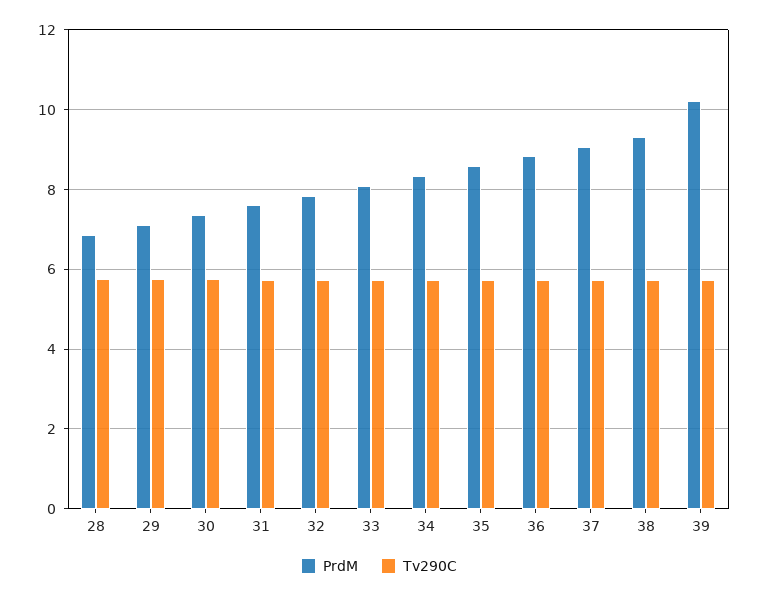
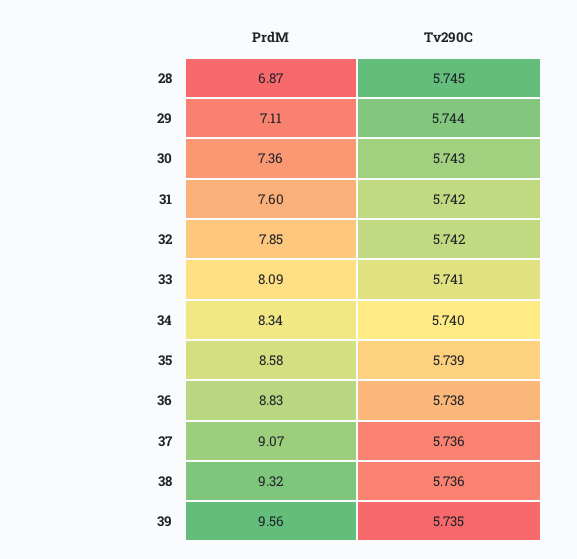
PrdM, 39: 10.2 -> 9.56

